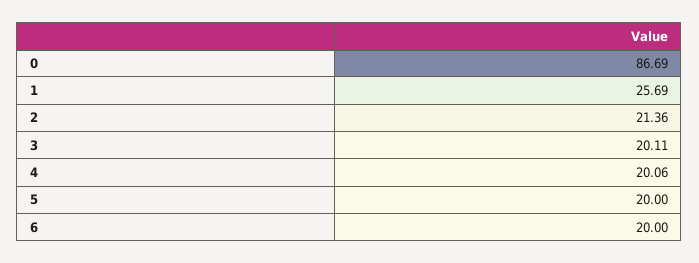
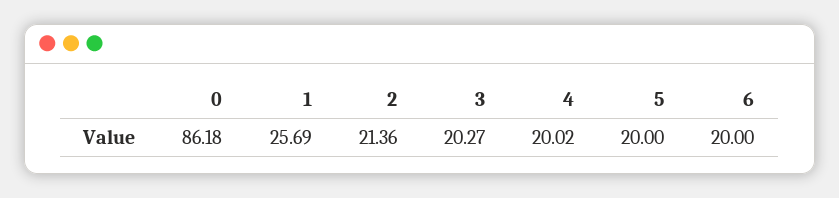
0: 86.69 -> 86.18
3: 20.11 -> 20.27
4: 20.06 -> 20.02

